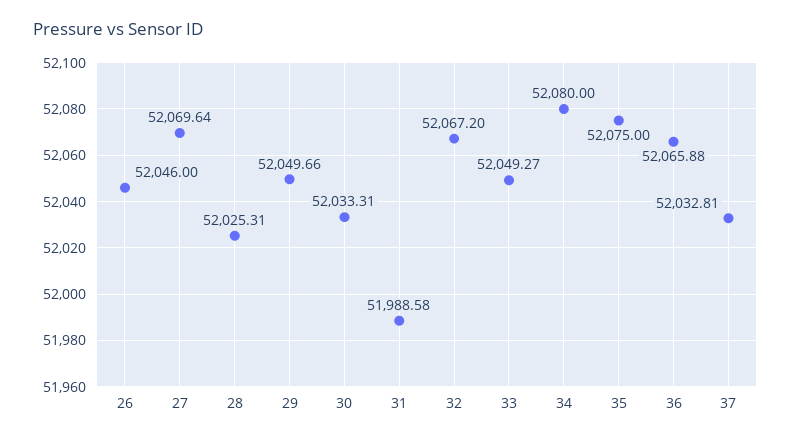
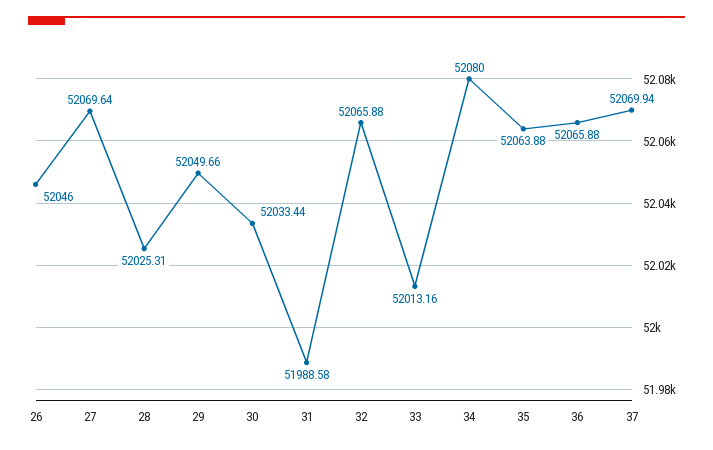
30: 52033.31 -> 52033.44
32: 52067.2 -> 52065.88
33: 52049.27 -> 52013.16
35: 52075 -> 52063.88
37: 52032.81 -> 52069.94

